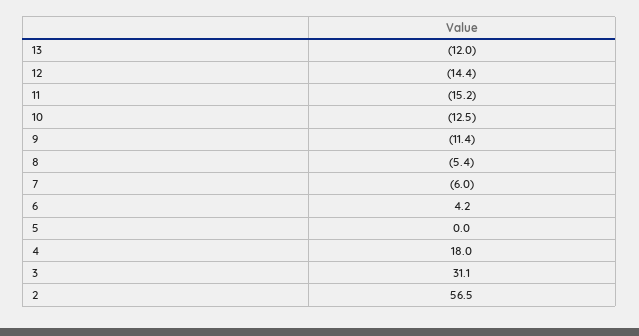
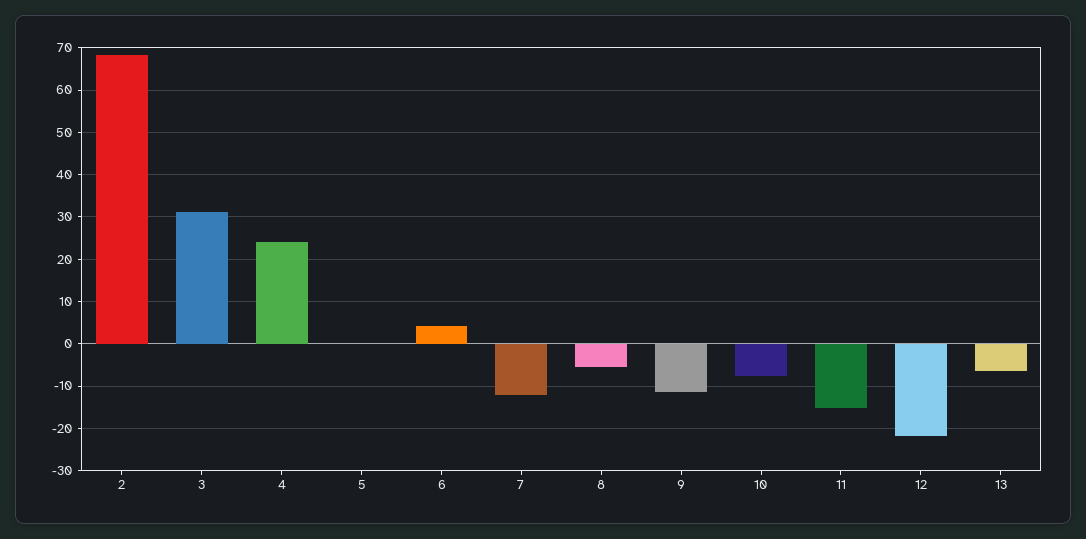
13: -12 -> -6
12: -14.4 -> -22
10: -12.5 -> -8
7: -6 -> -12
4: 18 -> 24
2: 56.5 -> 68

